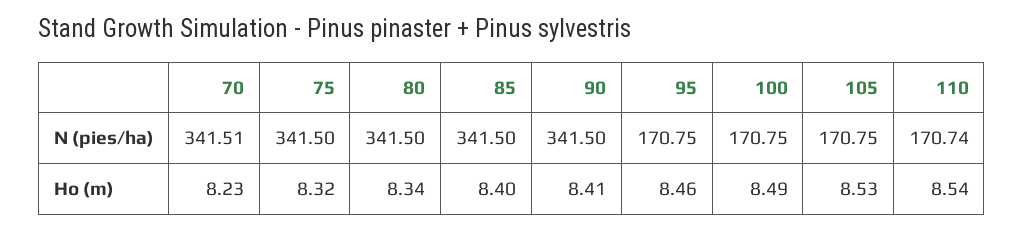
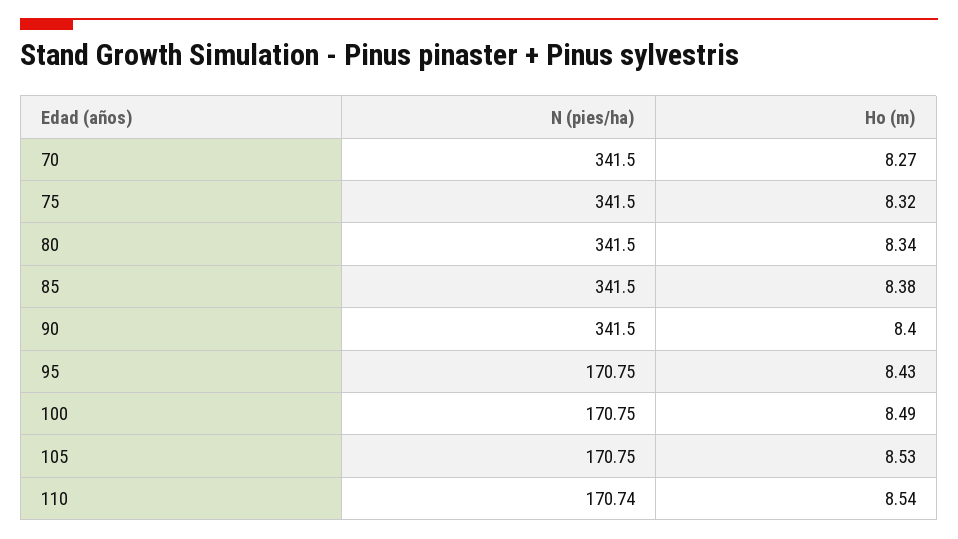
70, N (pies/ha): 341.51 -> 341.5
70, Ho (m): 8.23 -> 8.27
85, Ho (m): 8.4 -> 8.38
90, Ho (m): 8.41 -> 8.4
95, Ho (m): 8.46 -> 8.43

